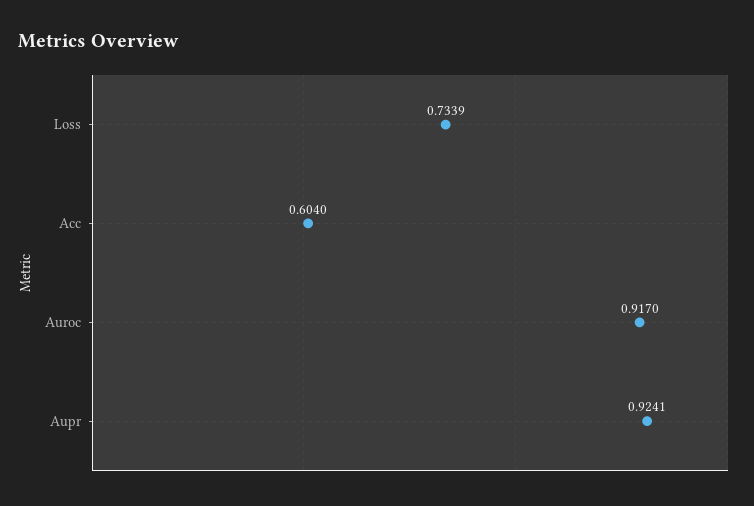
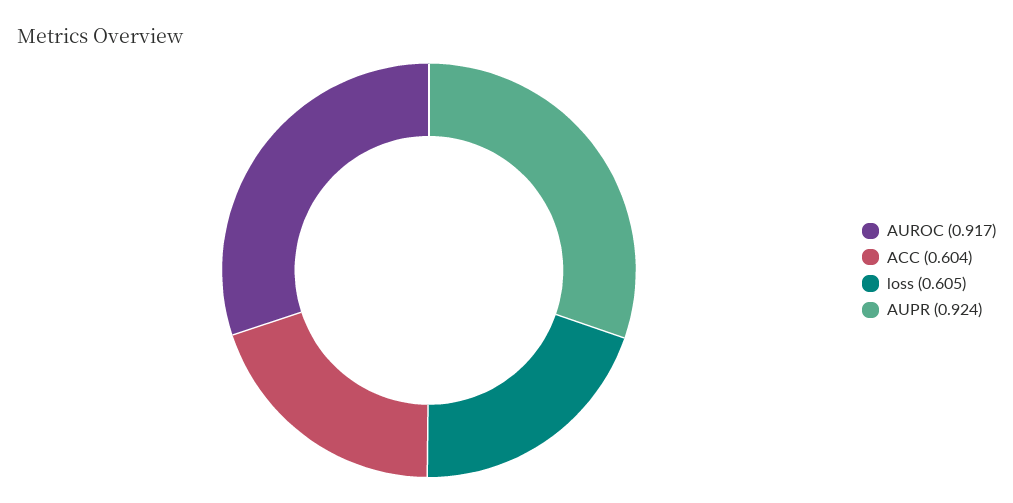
Loss: 0.7339 -> 0.605

